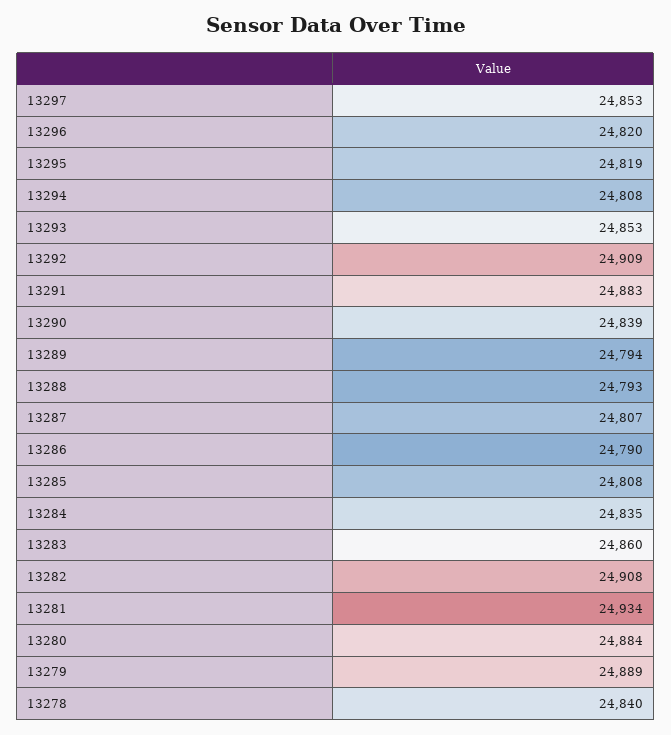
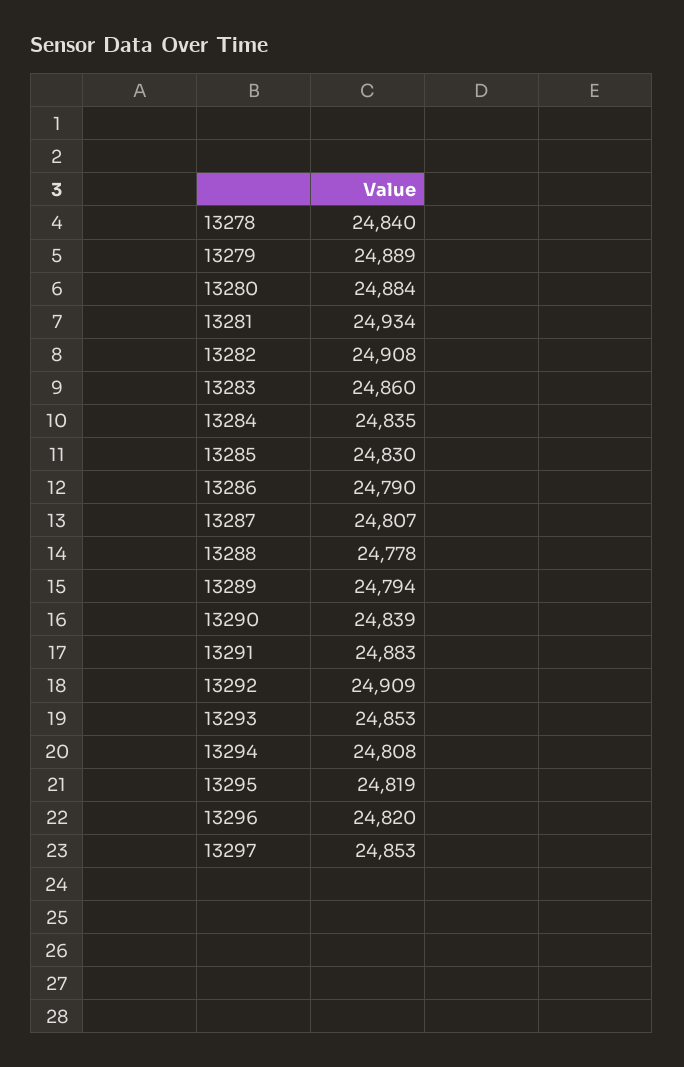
13288: 24793 -> 24778
13285: 24808 -> 24830

